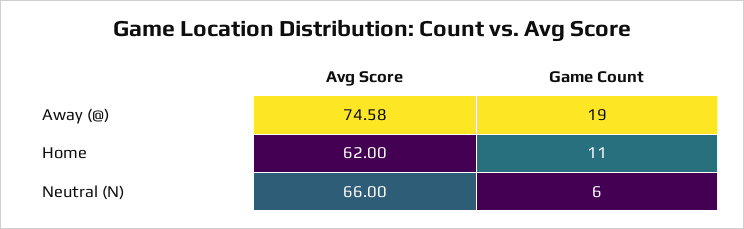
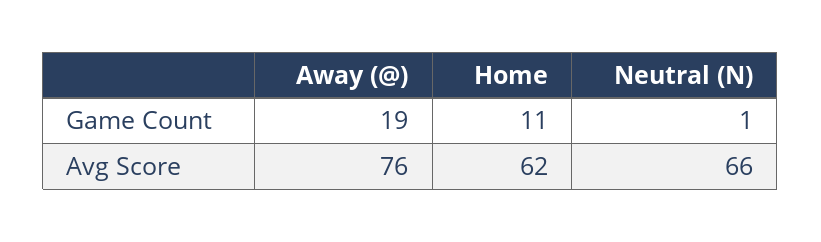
Avg Score, Away (@): 74.58 -> 76
Game Count, Neutral (N): 6 -> 1

